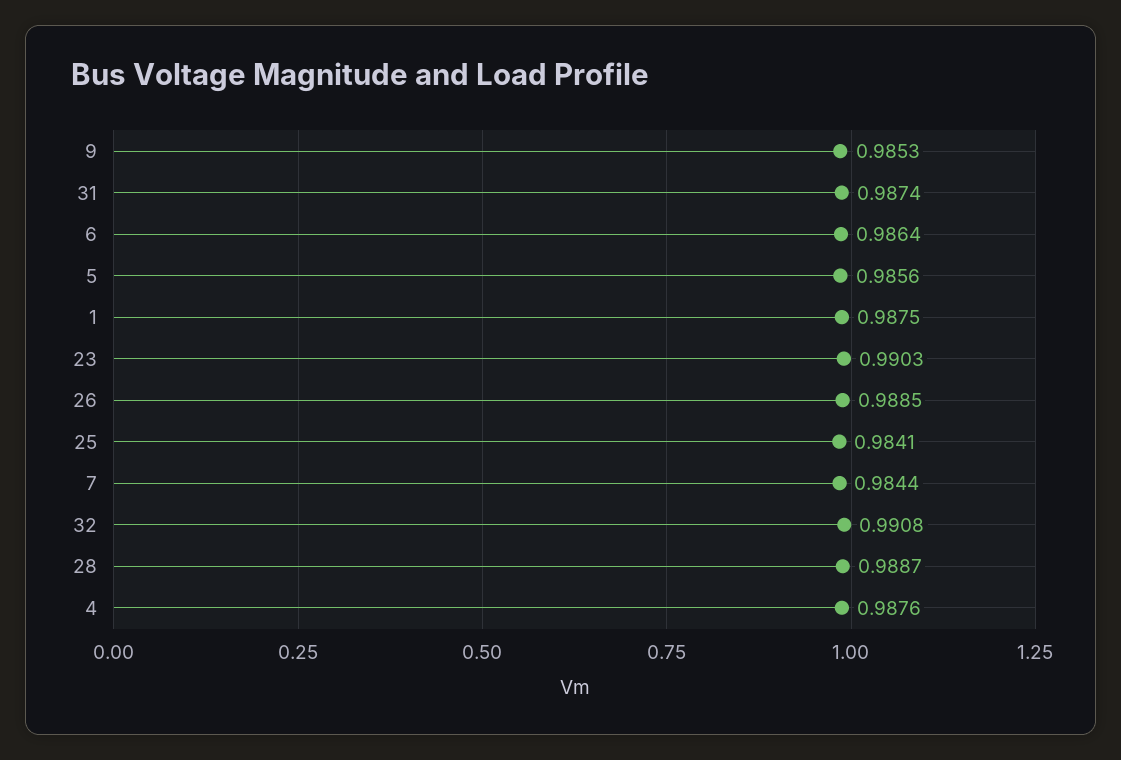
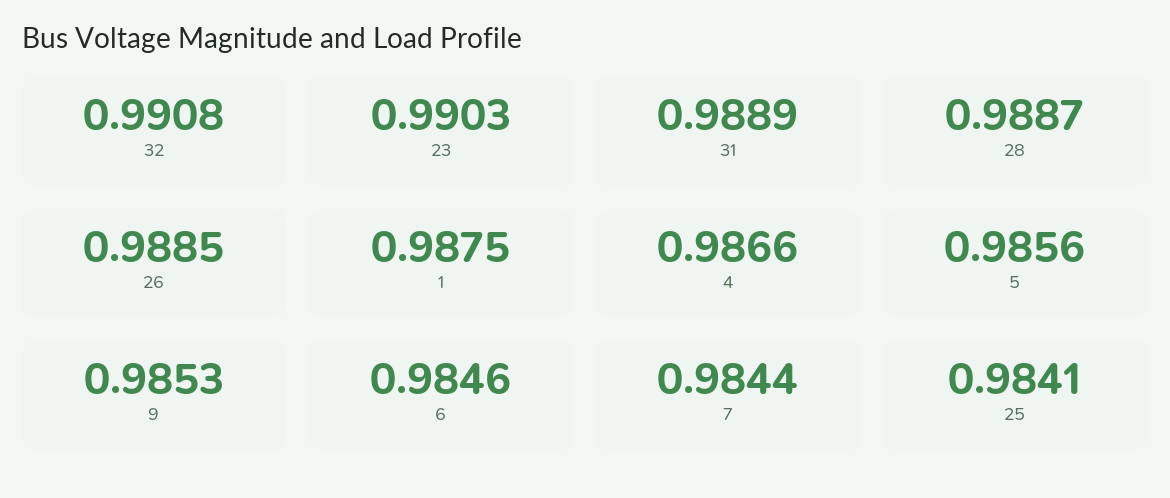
31: 0.9874 -> 0.9889
6: 0.9864 -> 0.9846
4: 0.9876 -> 0.9866

